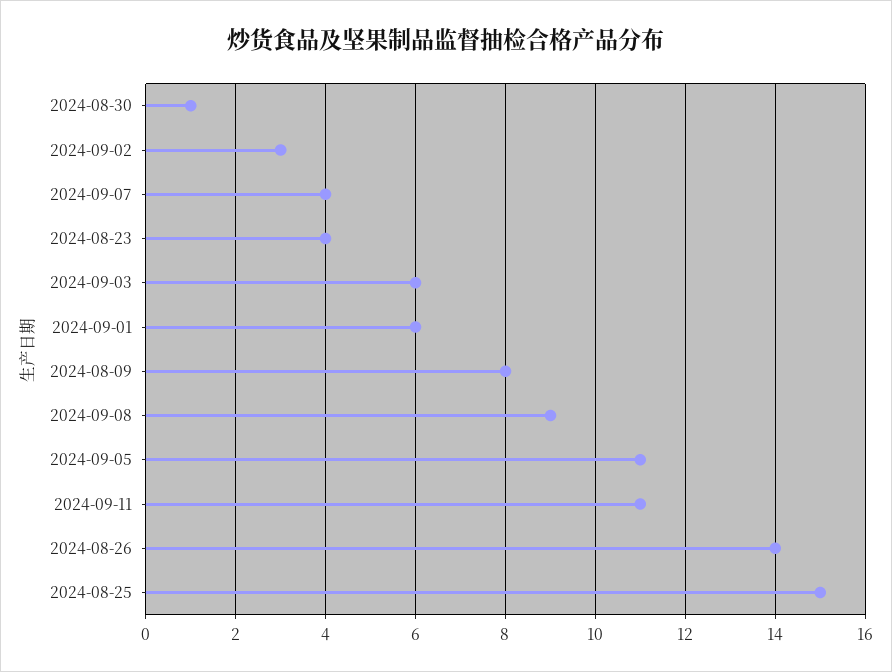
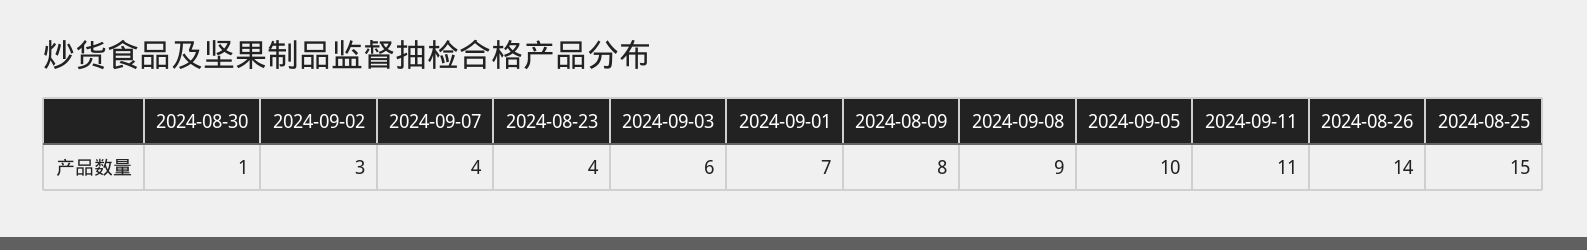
2024-09-01: 6 -> 7
2024-09-05: 11 -> 10

